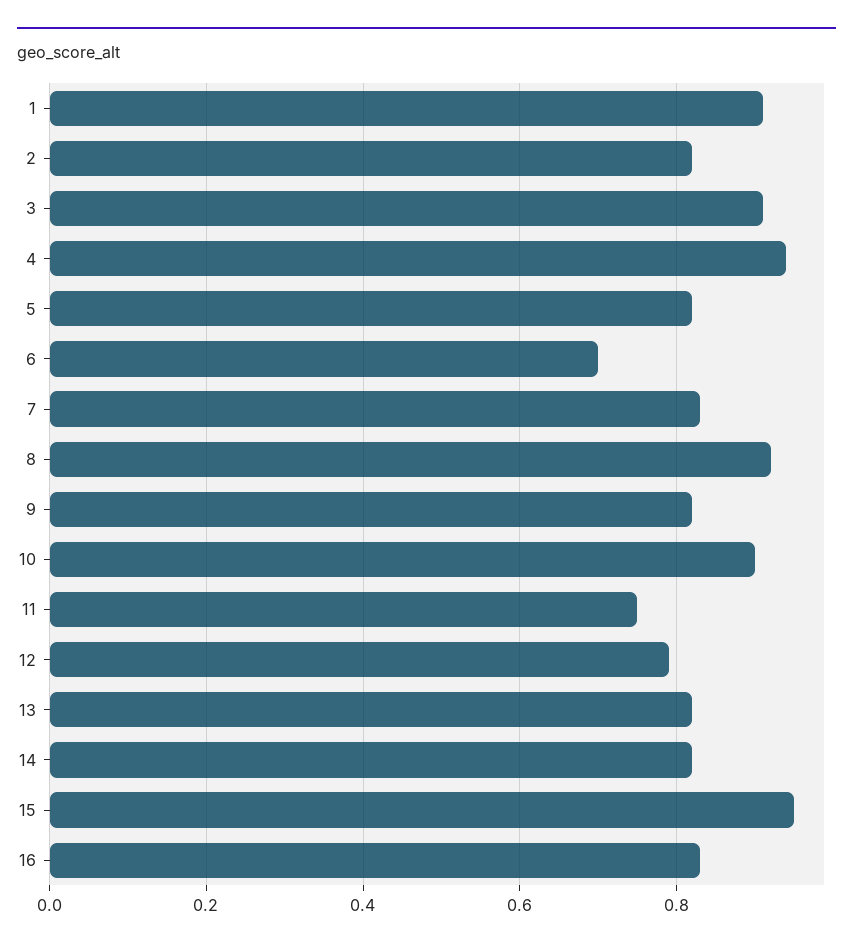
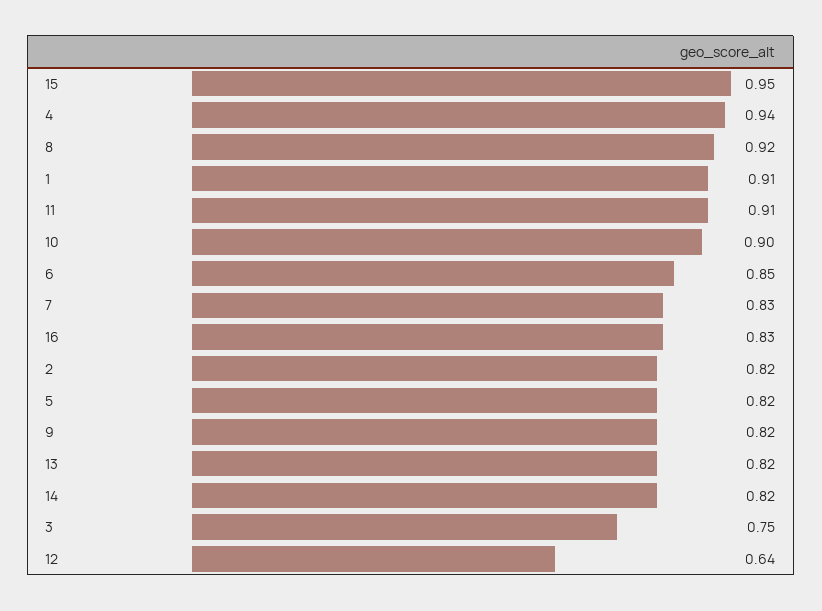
3: 0.9 -> 0.75
6: 0.7 -> 0.85
11: 0.75 -> 0.91
12: 0.8 -> 0.64

